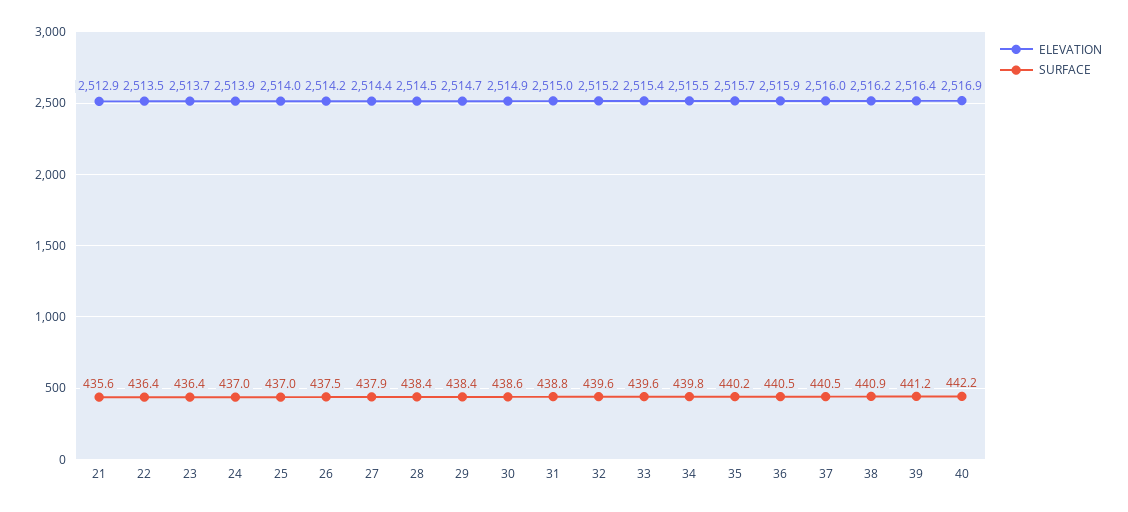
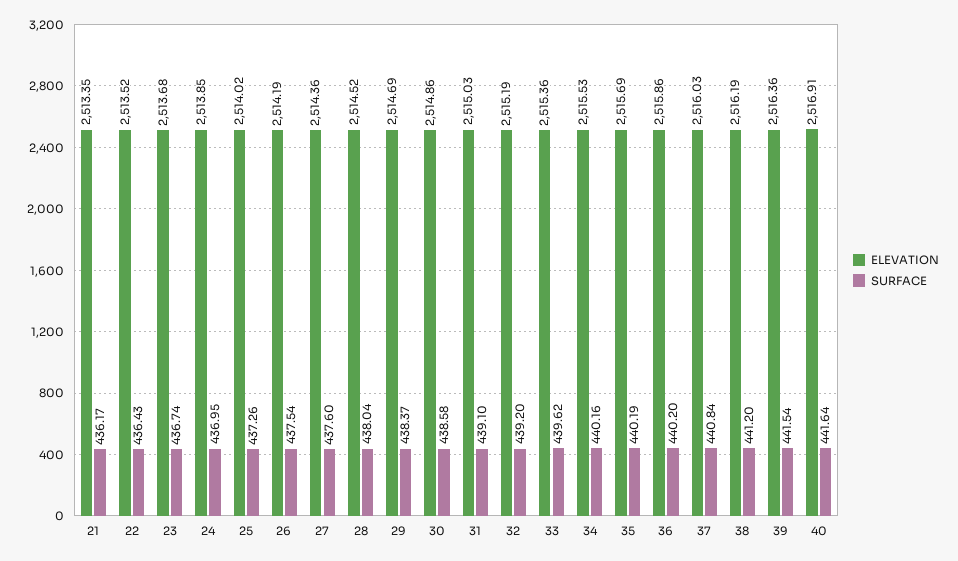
ELEVATION, 21: 2512.9 -> 2513.35
SURFACE, 21: 435.6 -> 436.17
SURFACE, 23: 436.4 -> 436.74
SURFACE, 25: 437 -> 437.26
SURFACE, 27: 437.9 -> 437.6
SURFACE, 28: 438.4 -> 438.04
SURFACE, 31: 438.8 -> 439.1
SURFACE, 32: 439.6 -> 439.2
SURFACE, 34: 439.8 -> 440.16
SURFACE, 36: 440.5 -> 440.2
SURFACE, 37: 440.5 -> 440.84
SURFACE, 38: 440.9 -> 441.2
SURFACE, 39: 441.2 -> 441.54
SURFACE, 40: 442.2 -> 441.64

